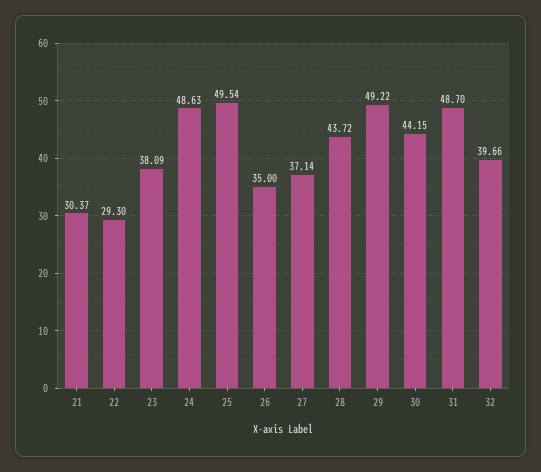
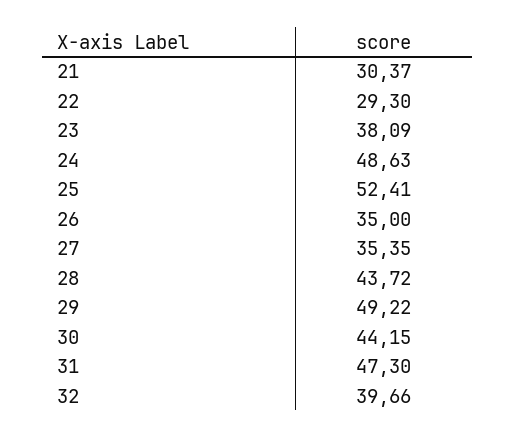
25: 49.54 -> 52.41
27: 37.14 -> 35.35
31: 48.7 -> 47.3

